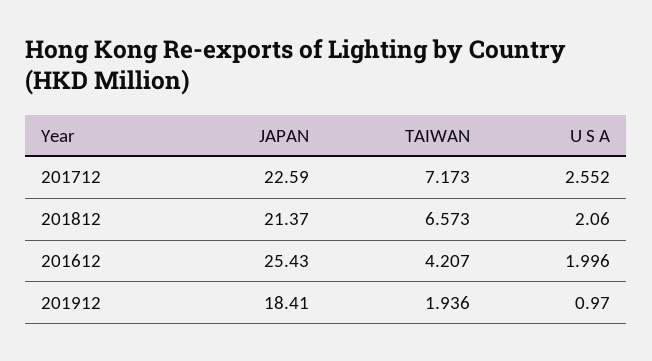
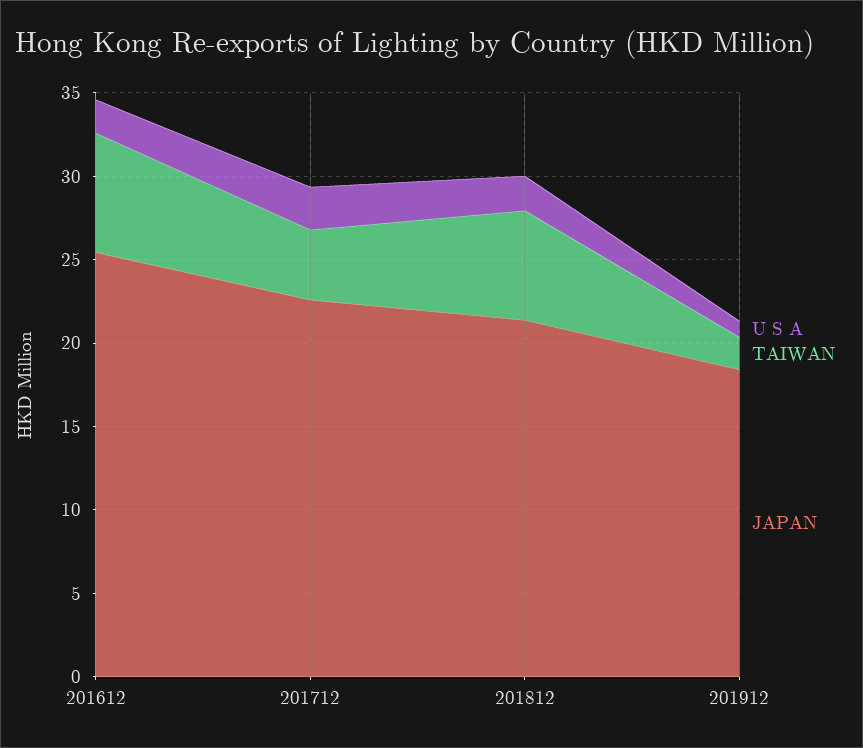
TAIWAN, 201712: 7.173 -> 4
TAIWAN, 201612: 4.207 -> 7

